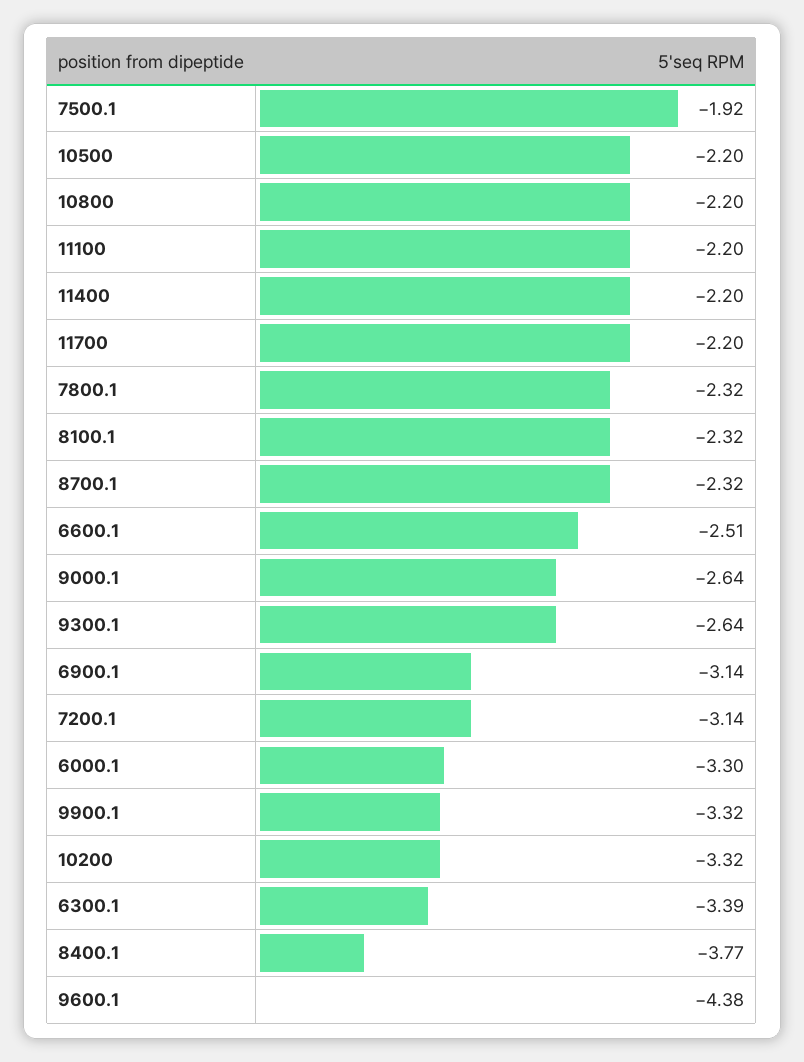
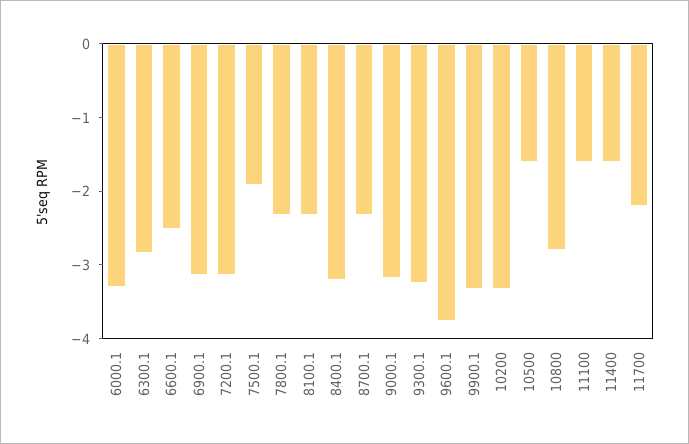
10500: -2.2 -> -1.6
10800: -2.2 -> -2.8
11100: -2.2 -> -1.6
11400: -2.2 -> -1.6
9000.1: -2.64 -> -3.2
9300.1: -2.64 -> -3.2
6300.1: -3.39 -> -2.8
8400.1: -3.77 -> -3.2
9600.1: -4.38 -> -3.8

